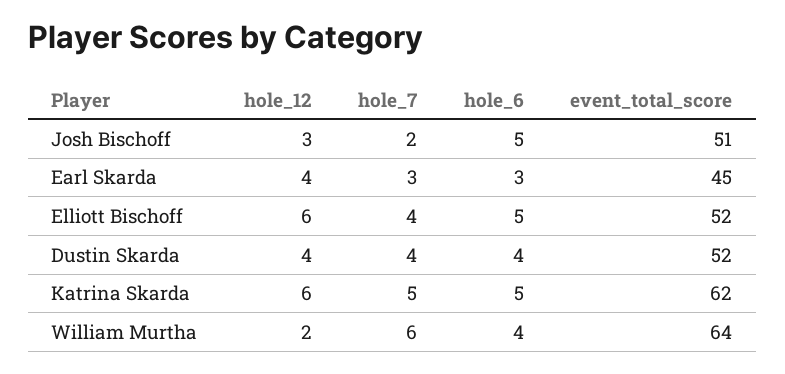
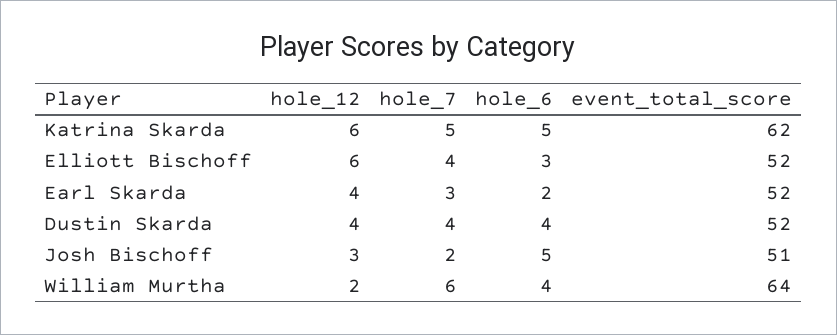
hole_6, Earl Skarda: 3 -> 2
event_total_score, Earl Skarda: 45 -> 52
hole_6, Elliott Bischoff: 5 -> 3

